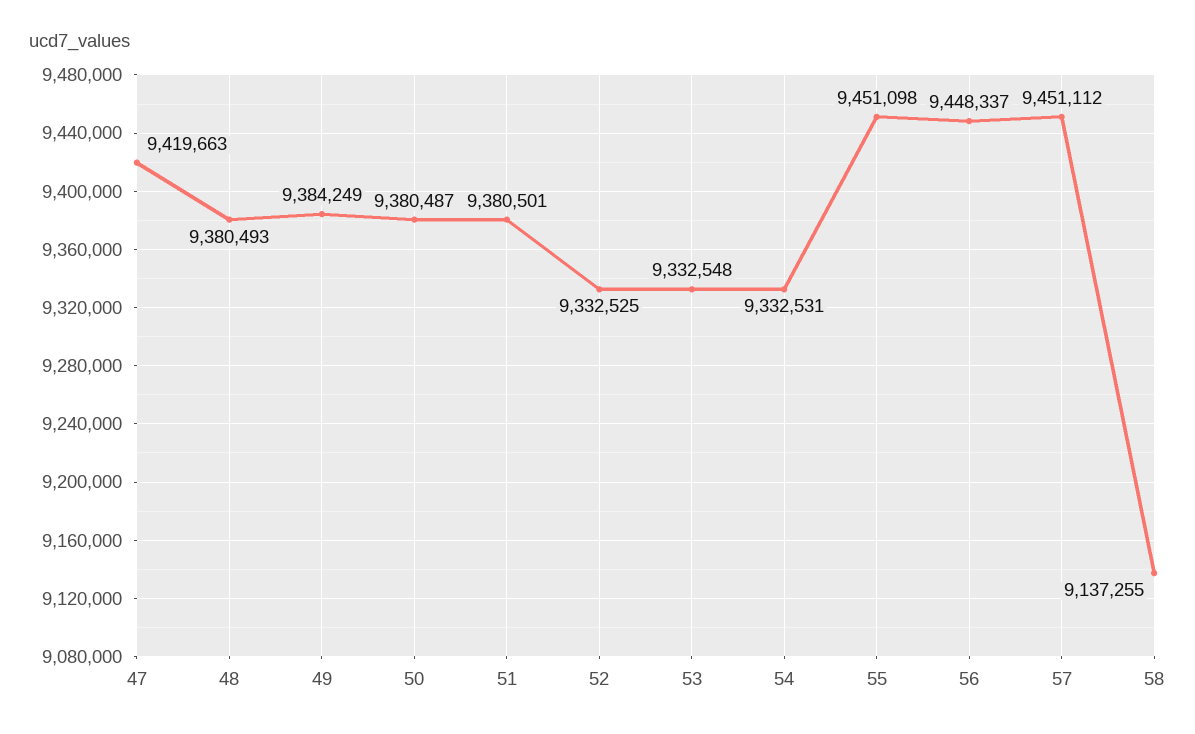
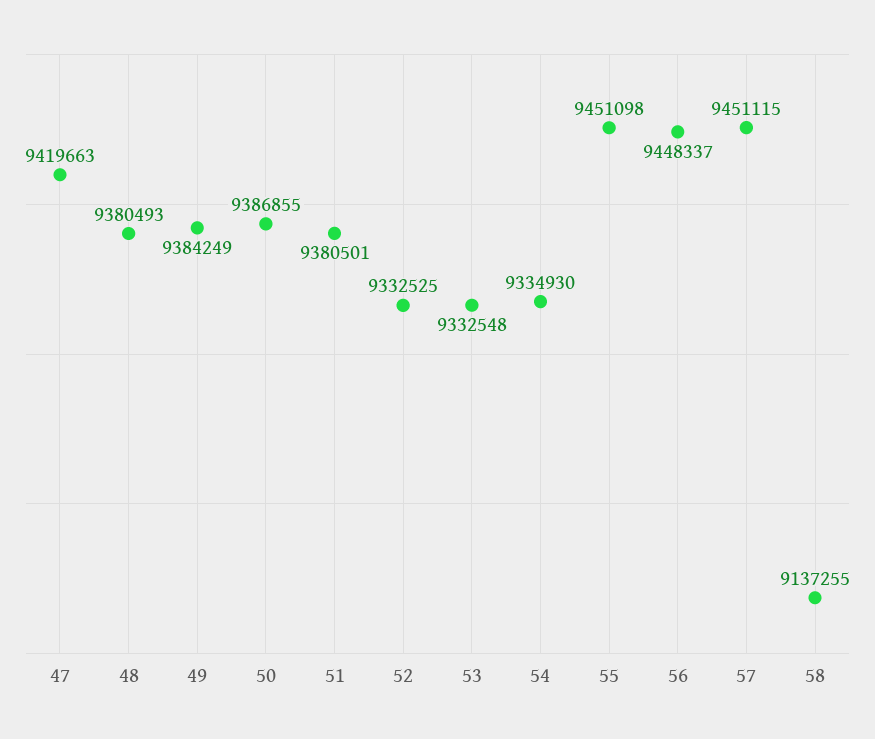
50: 9380487 -> 9386855
54: 9332531 -> 9334930
57: 9451112 -> 9451115

